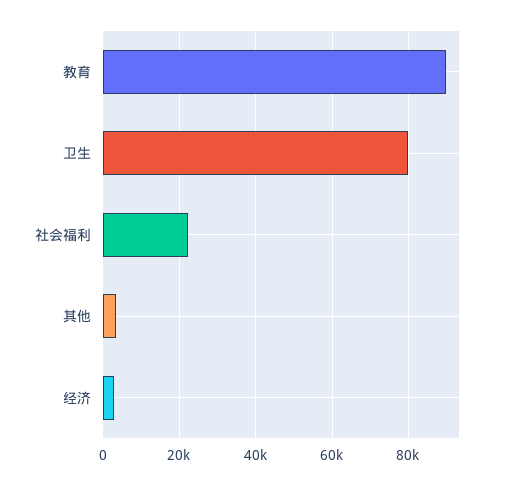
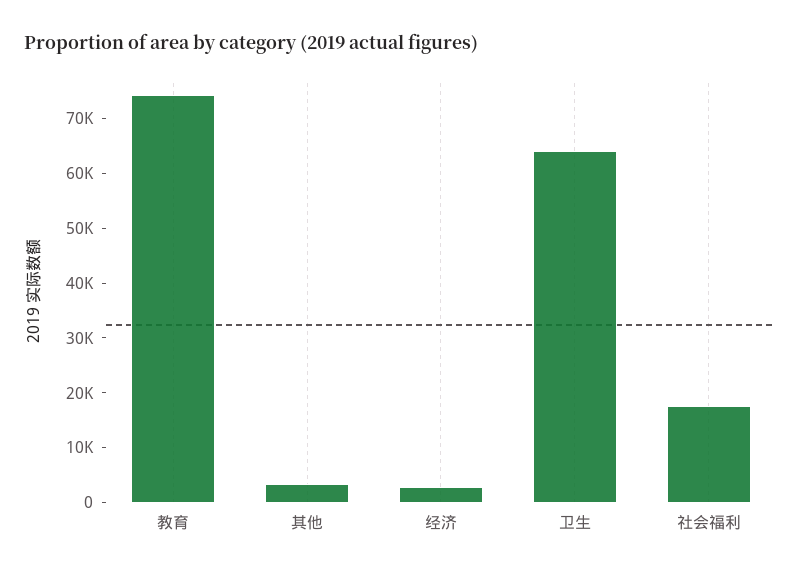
教育: 90000 -> 74000
卫生: 80000 -> 64000
社会福利: 22000 -> 18000

